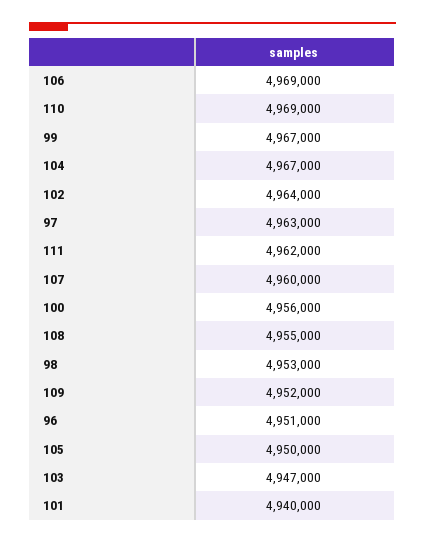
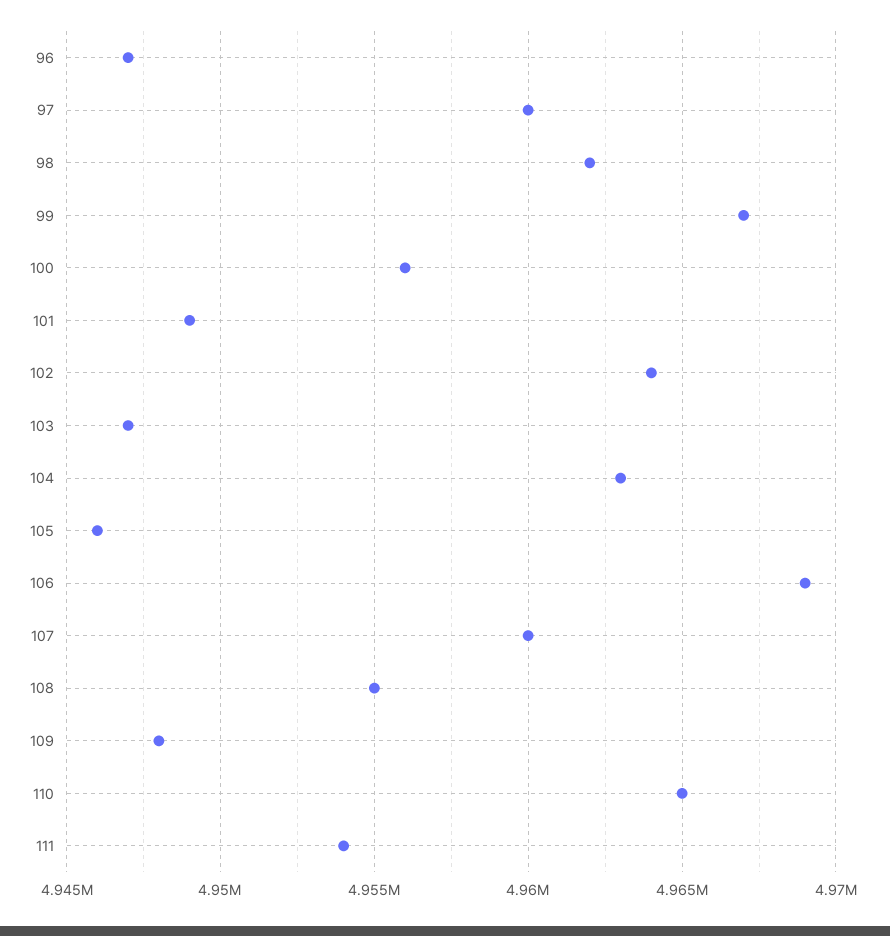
110: 4969000 -> 4965000
104: 4967000 -> 4963000
97: 4963000 -> 4960000
111: 4962000 -> 4954000
98: 4953000 -> 4962000
109: 4952000 -> 4948000
96: 4951000 -> 4947000
105: 4950000 -> 4946000
101: 4940000 -> 4949000

